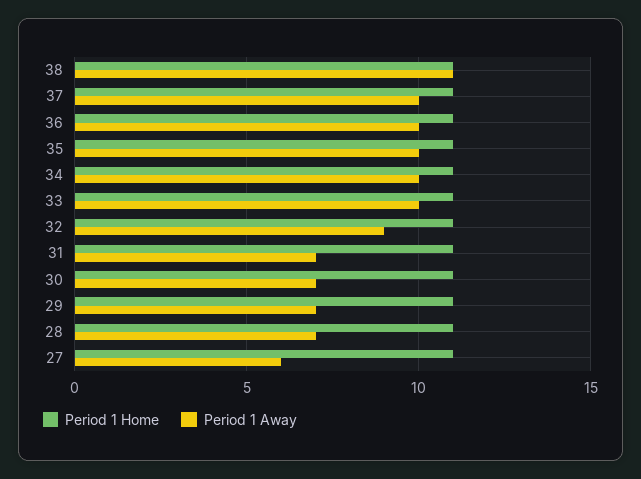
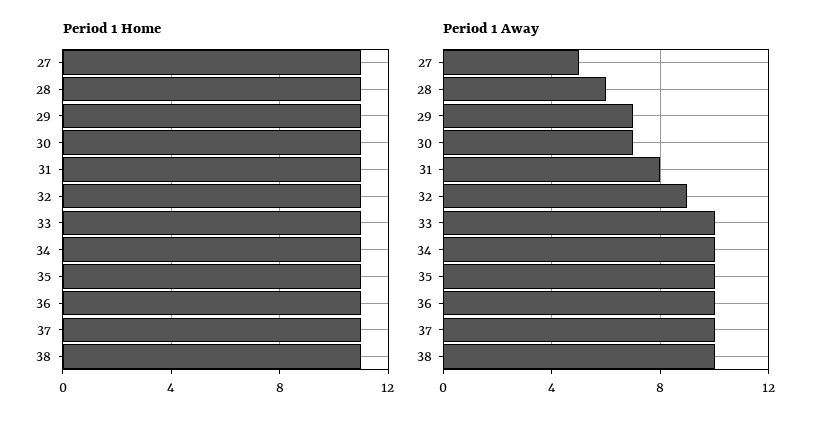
Period 1 Away, 38: 11 -> 10
Period 1 Away, 31: 7 -> 8
Period 1 Away, 28: 7 -> 6
Period 1 Away, 27: 6 -> 5

